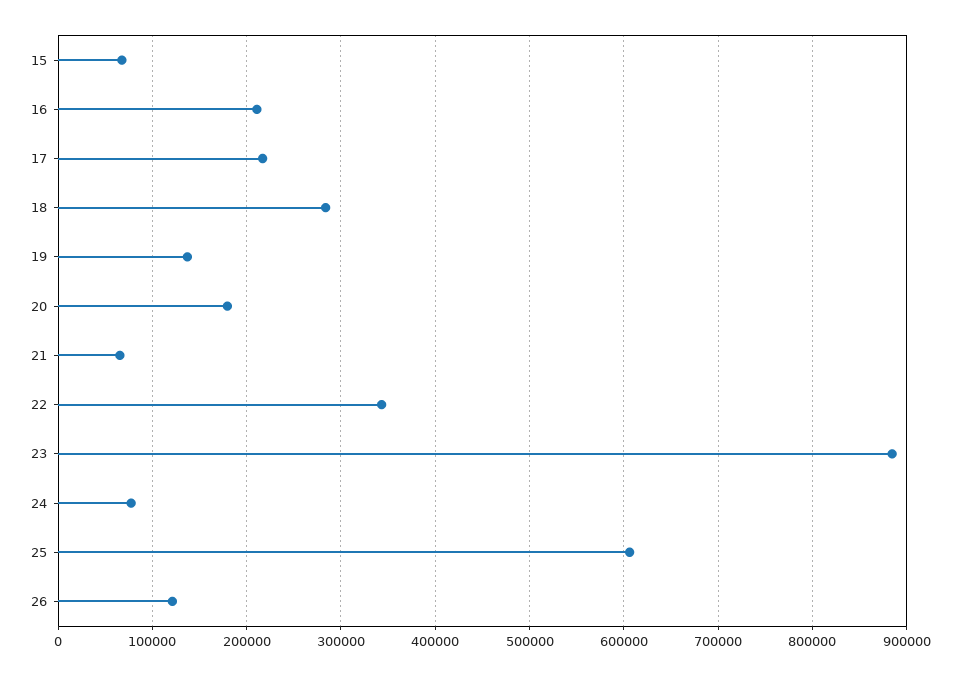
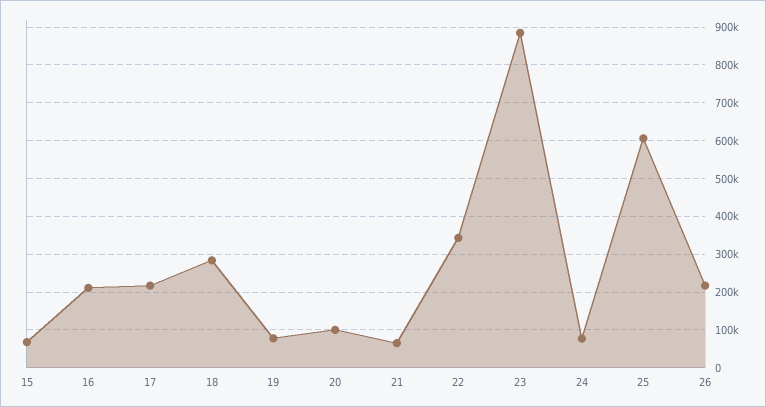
19: 140000 -> 80000
20: 180000 -> 100000
26: 120000 -> 220000

